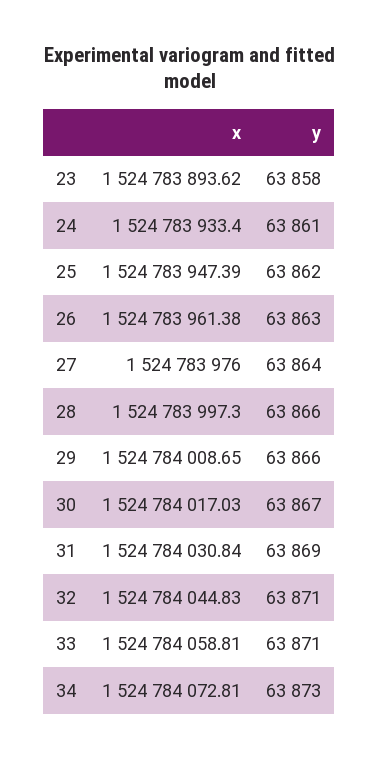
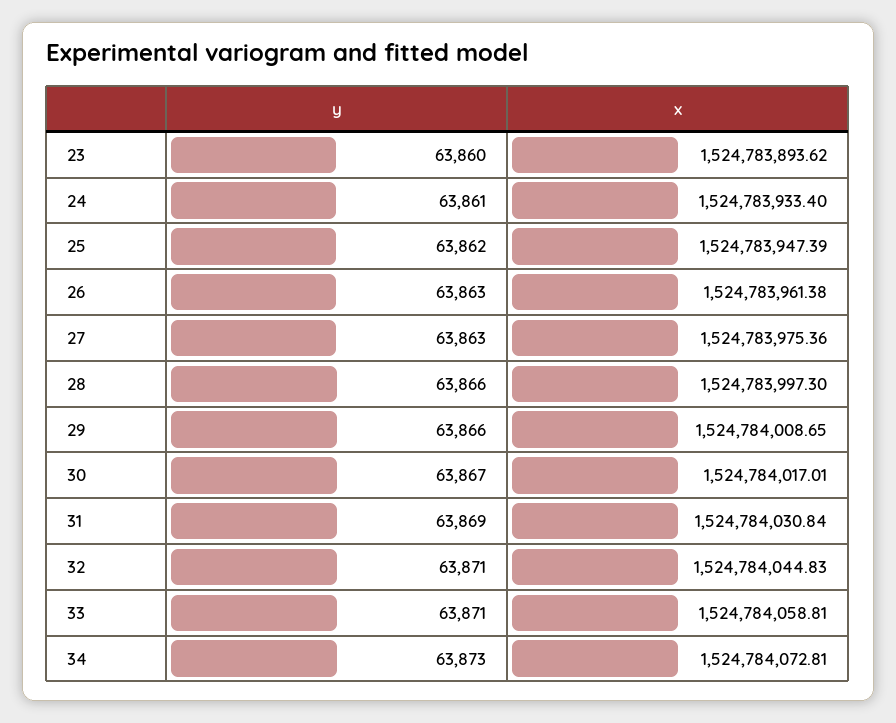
y, 23: 63858 -> 63860
x, 27: 1524783976 -> 1524783975.36
y, 27: 63864 -> 63863
x, 30: 1524784017.03 -> 1524784017.01

